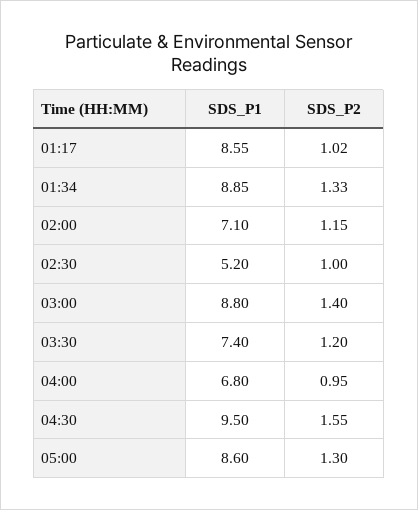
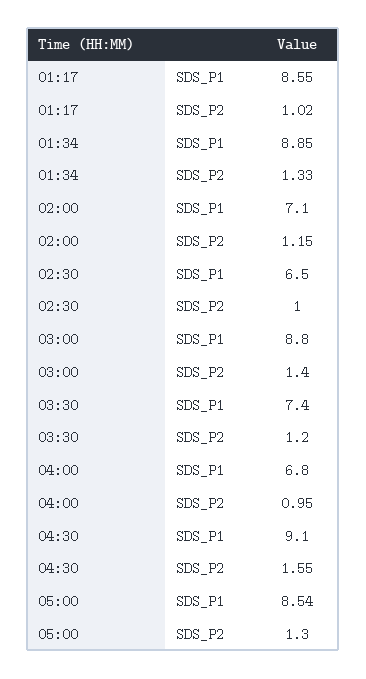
SDS_P1, 02:30: 5.2 -> 6.5
SDS_P1, 04:30: 9.5 -> 9.1
SDS_P1, 05:00: 8.6 -> 8.54

